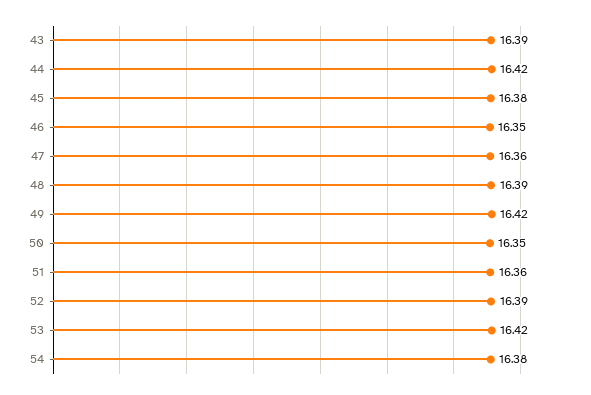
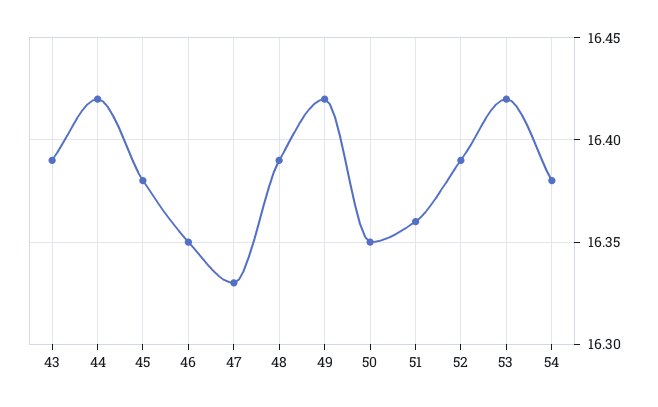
47: 16.36 -> 16.33

